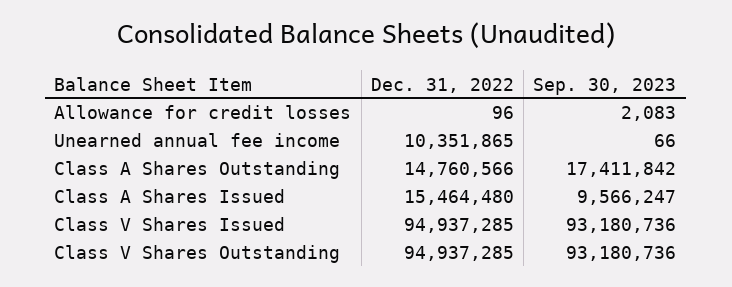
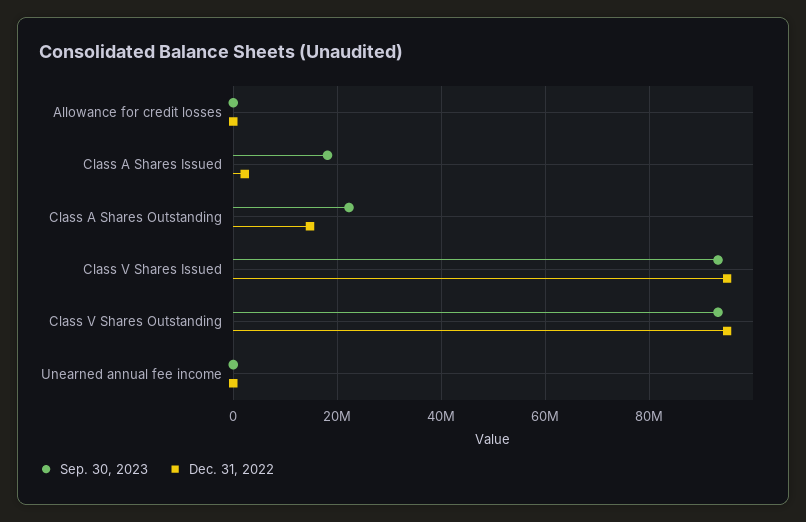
Dec. 31, 2022, Unearned annual fee income: 10351865 -> 0
Sep. 30, 2023, Class A Shares Outstanding: 17411842 -> 22000000
Dec. 31, 2022, Class A Shares Issued: 15464480 -> 2000000
Sep. 30, 2023, Class A Shares Issued: 9566247 -> 18000000

